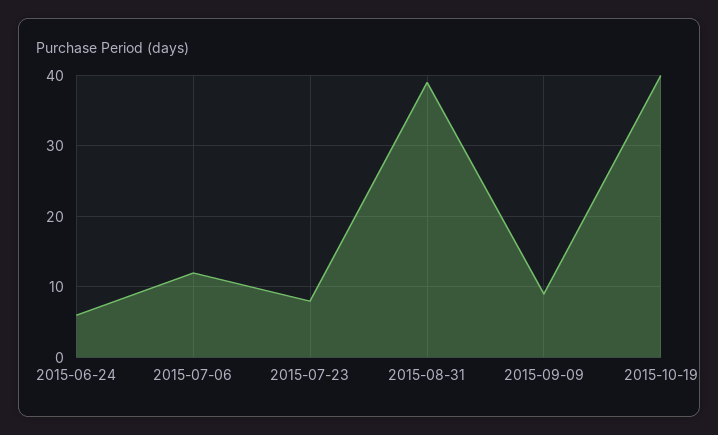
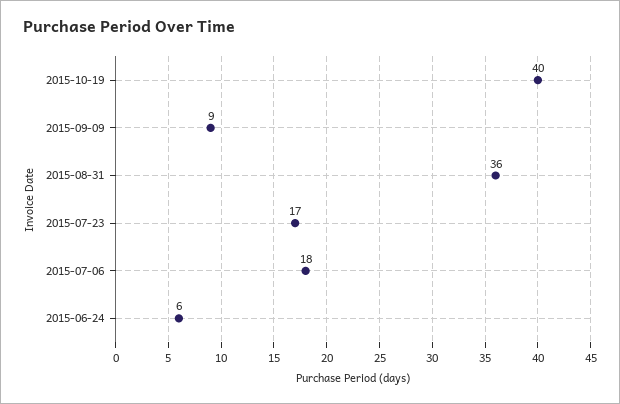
2015-07-06: 12 -> 18
2015-07-23: 8 -> 17
2015-08-31: 39 -> 36

